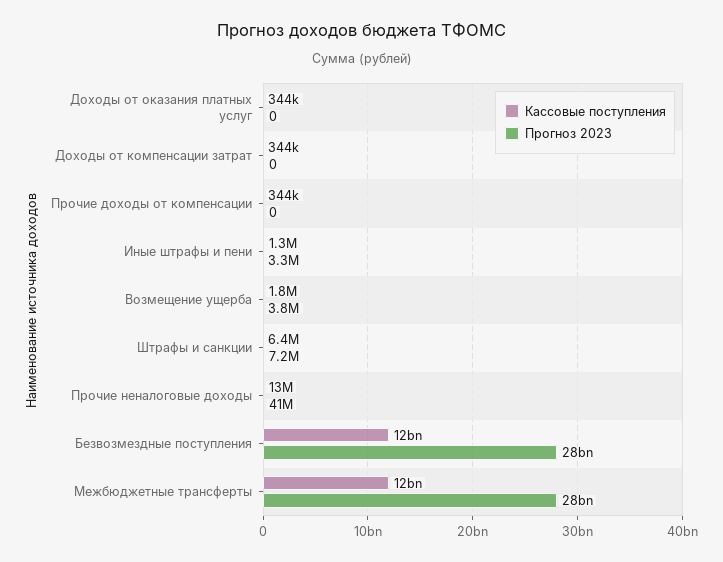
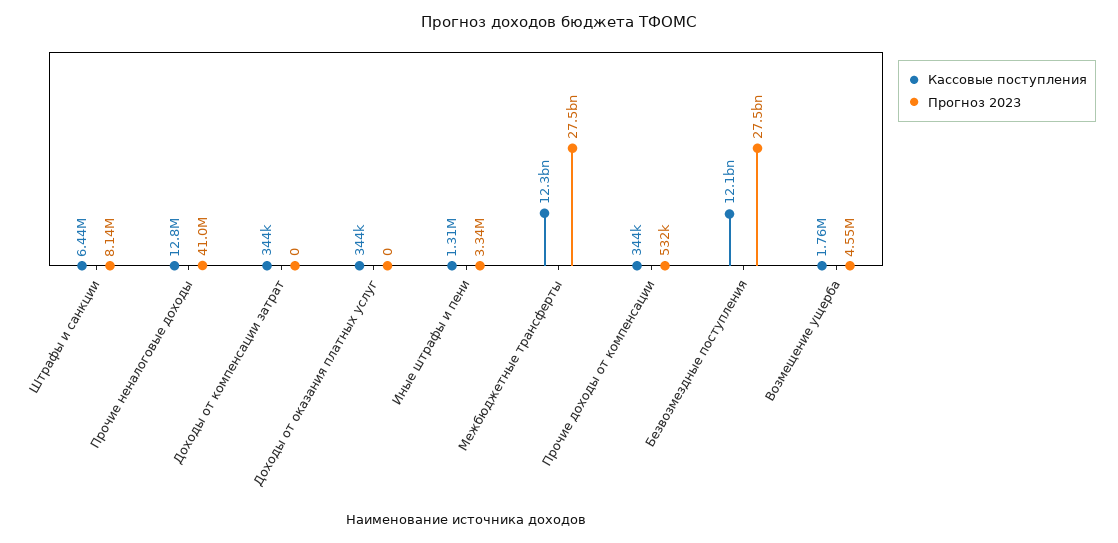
Прогноз 2023, Прочие доходы от компенсации: 0 -> 532000
Прогноз 2023, Возмещение ущерба: 3800000 -> 4550000
Прогноз 2023, Штрафы и санкции: 7200000 -> 8140000

